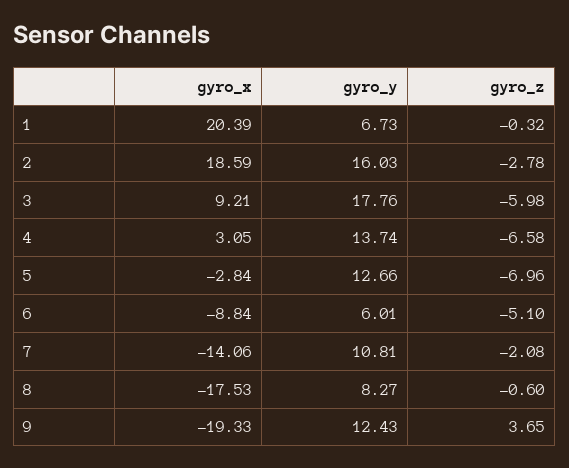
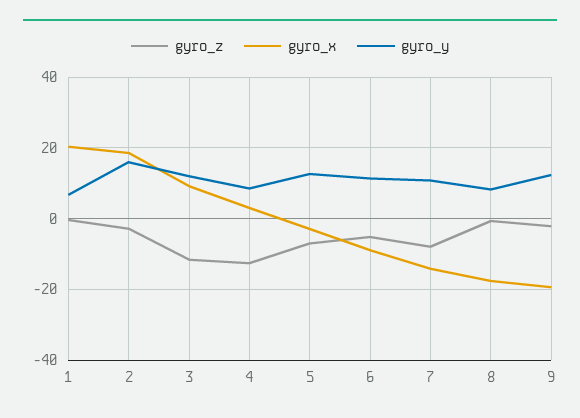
gyro_y, 3: 17.76 -> 12
gyro_z, 3: -5.98 -> -12
gyro_y, 4: 13.74 -> 8
gyro_z, 4: -6.58 -> -12
gyro_y, 6: 6.01 -> 12
gyro_z, 7: -2.08 -> -8
gyro_z, 9: 3.65 -> -2

